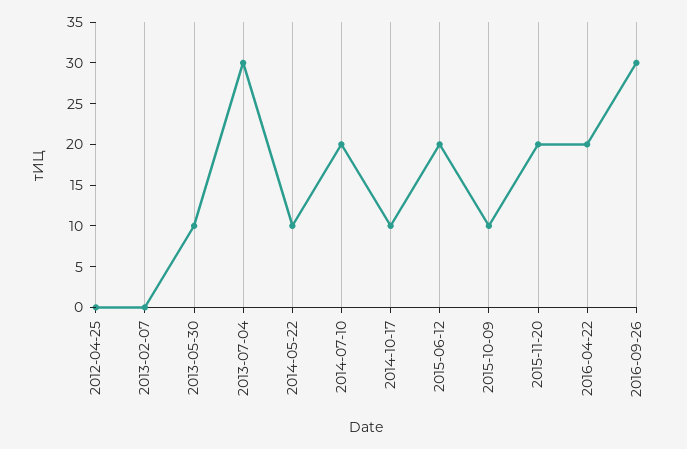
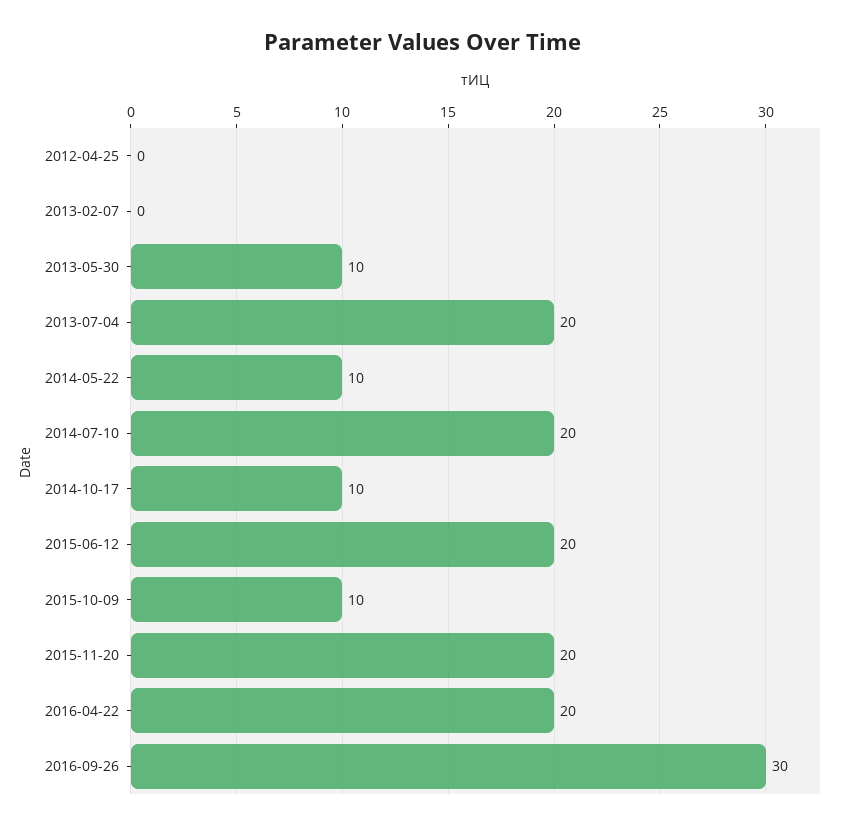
2013-07-04: 30 -> 20

